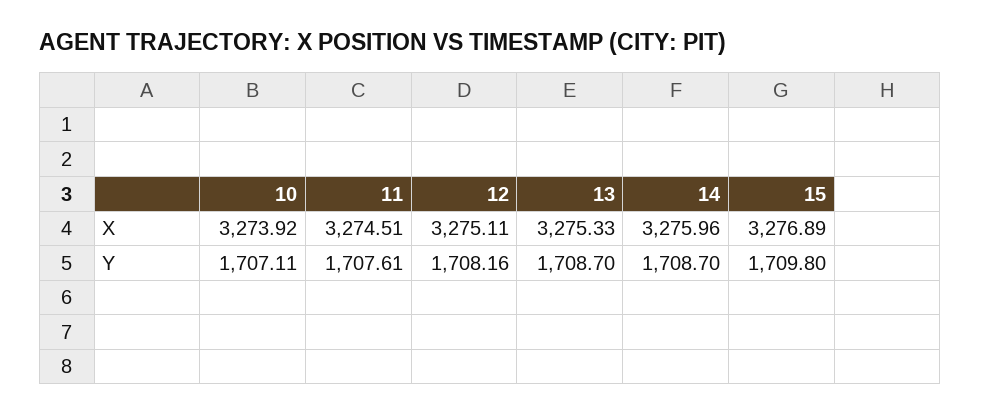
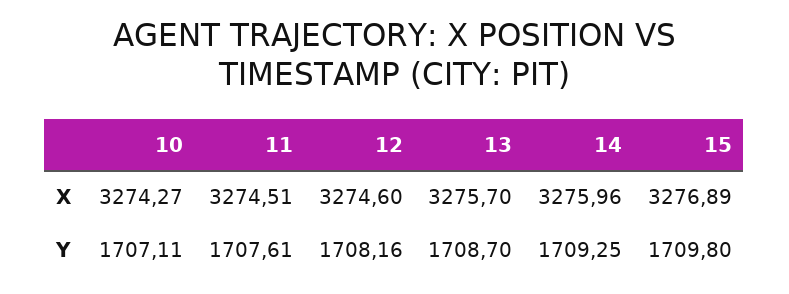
10, X: 3273.92 -> 3274.27
12, X: 3275.11 -> 3274.6
13, X: 3275.33 -> 3275.7
14, Y: 1708.7 -> 1709.25

